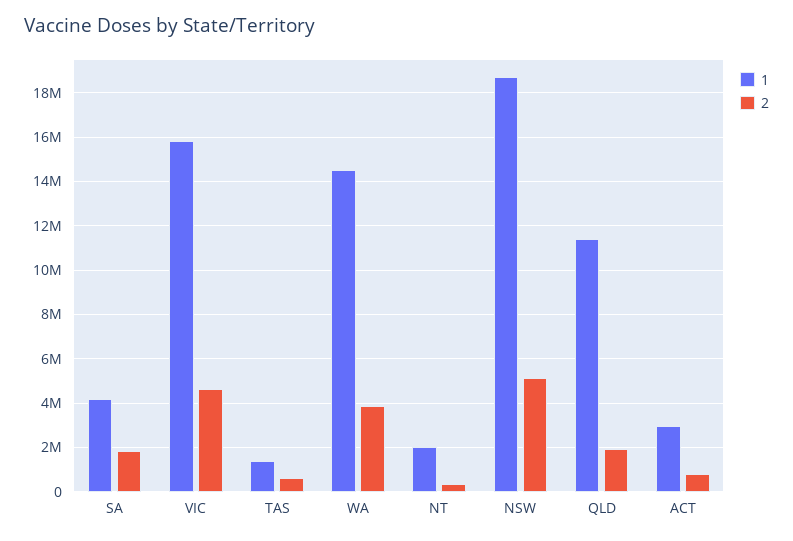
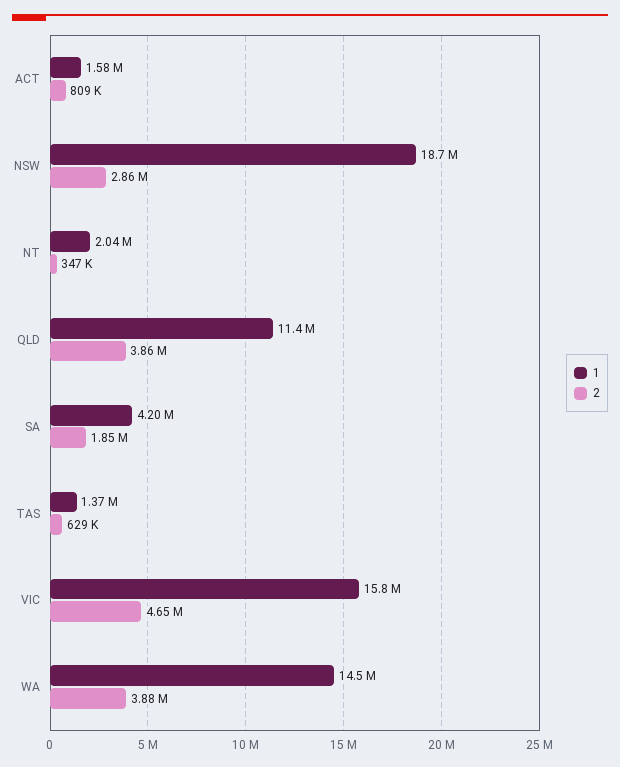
2, NSW: 5000000 -> 2860000
2, QLD: 2000000 -> 3860000
1, ACT: 3000000 -> 1580000

